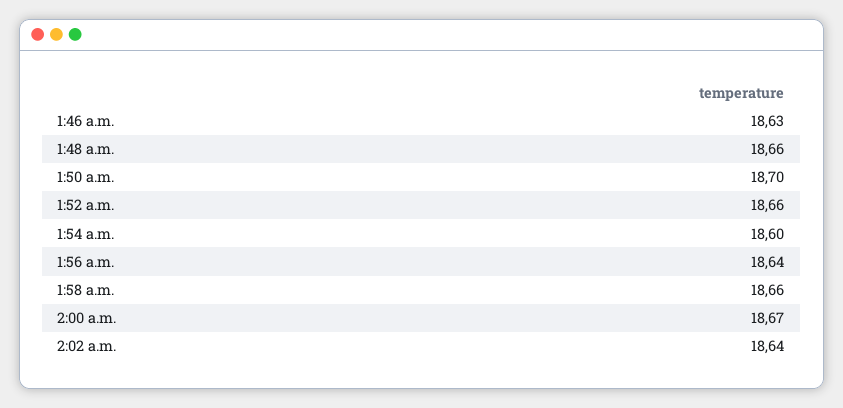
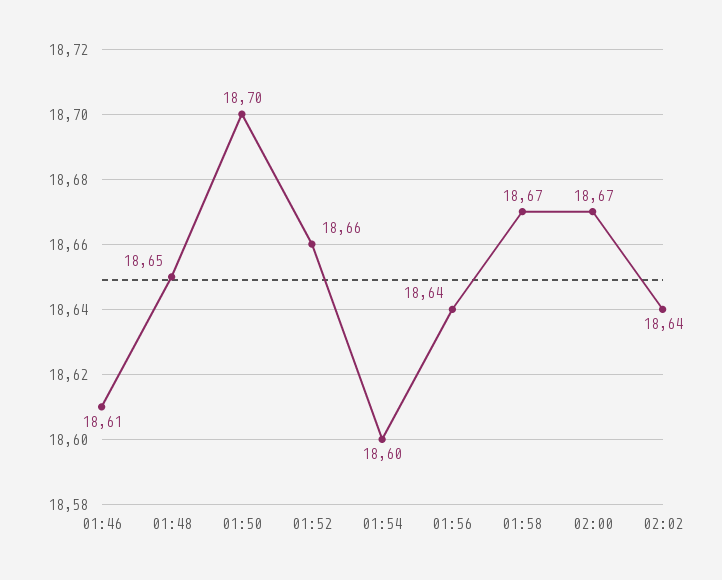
1:46 a.m.: 18.63 -> 18.61
1:48 a.m.: 18.66 -> 18.65
1:58 a.m.: 18.66 -> 18.67

